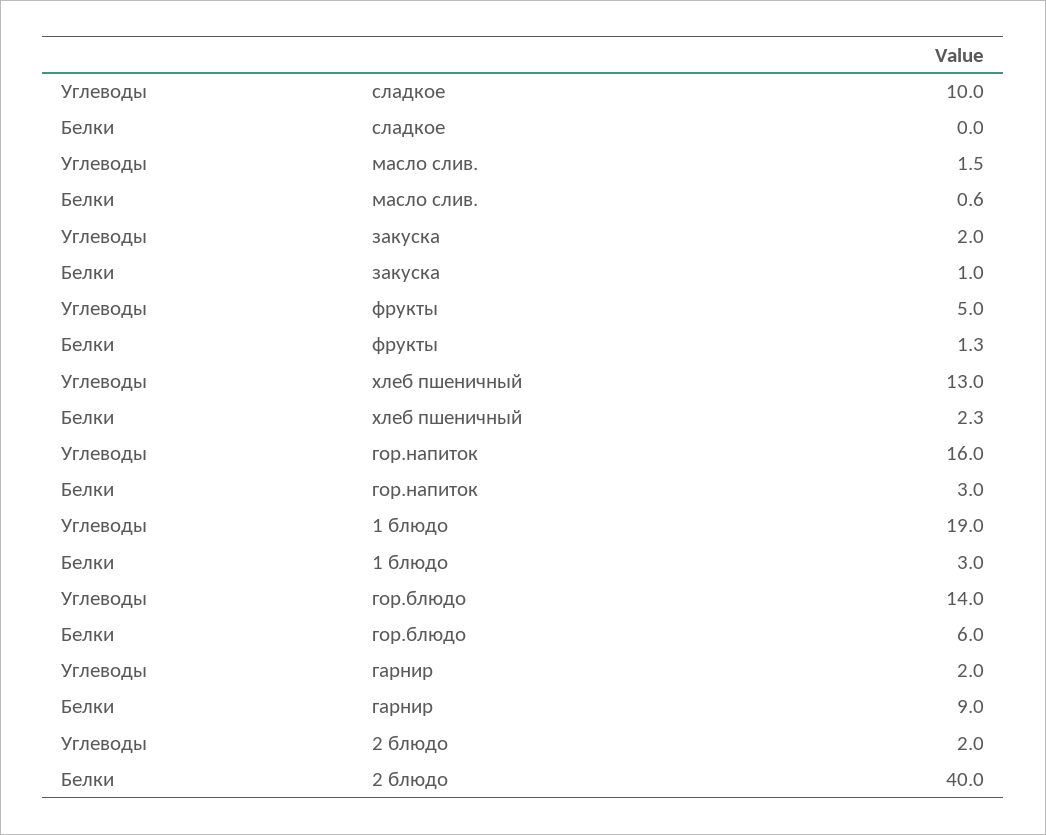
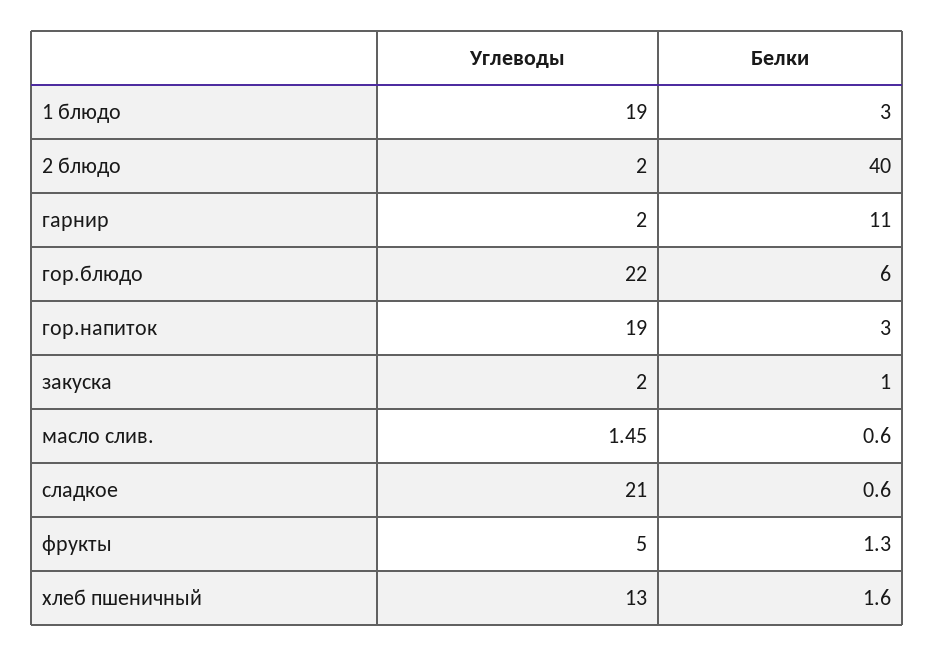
Углеводы, сладкое: 10 -> 21
Белки, сладкое: 0 -> 0.6
Белки, хлеб пшеничный: 2.3 -> 1.6
Углеводы, гор.напиток: 16 -> 19
Углеводы, гор.блюдо: 14 -> 22
Белки, гарнир: 9 -> 11

